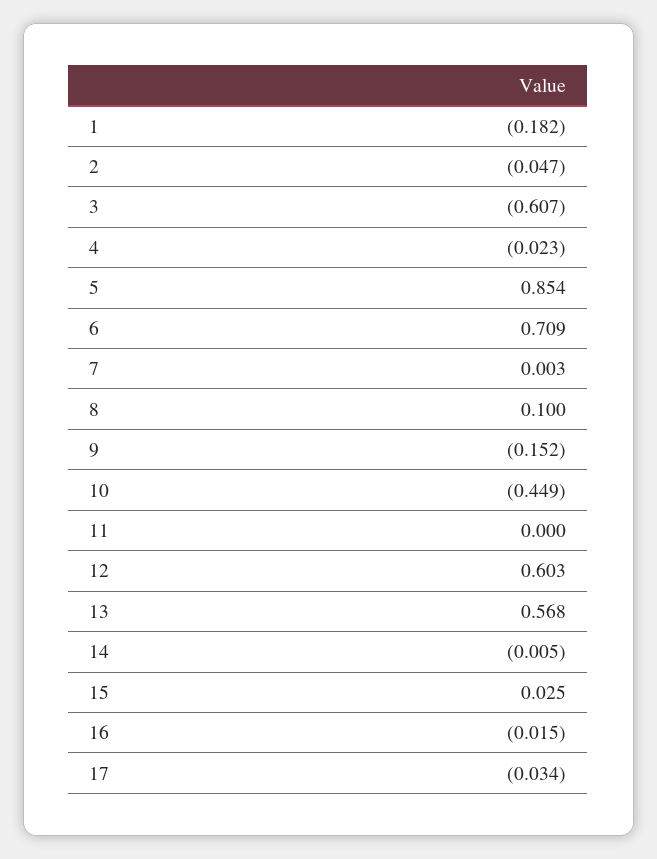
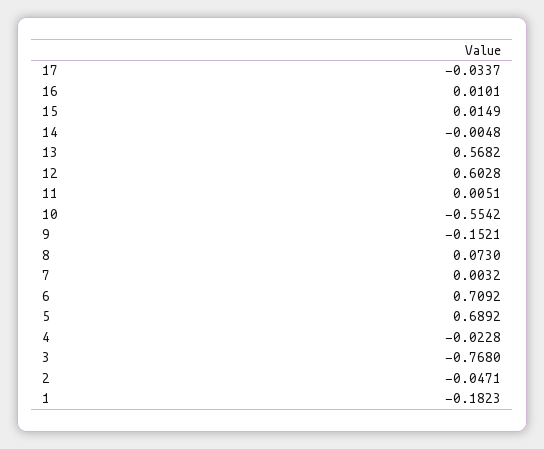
3: -0.607 -> -0.768
5: 0.854 -> 0.6892
8: 0.1 -> 0.073
10: -0.449 -> -0.5542
11: 0 -> 0.0051
15: 0.025 -> 0.0149
16: -0.015 -> 0.0101

